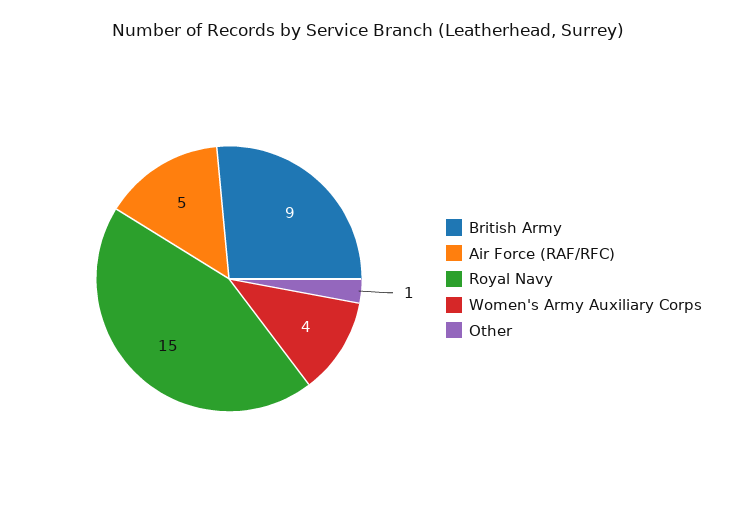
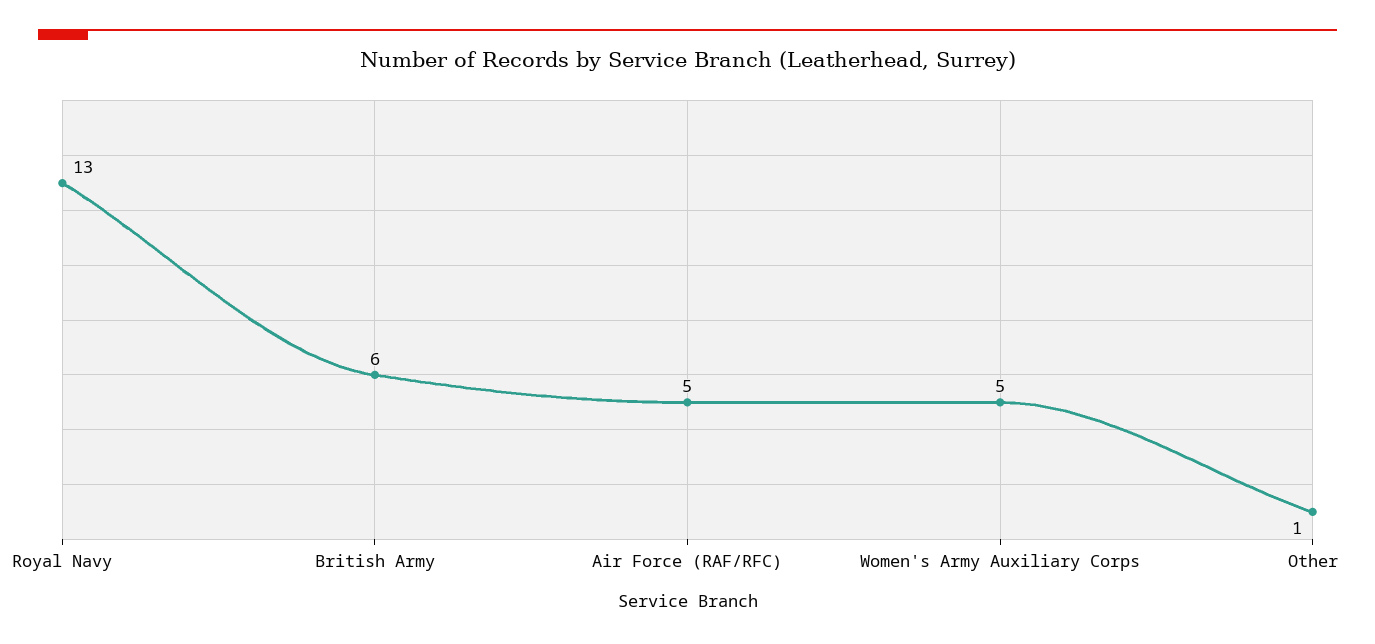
British Army: 9 -> 6
Royal Navy: 15 -> 13
Women's Army Auxiliary Corps: 4 -> 5

